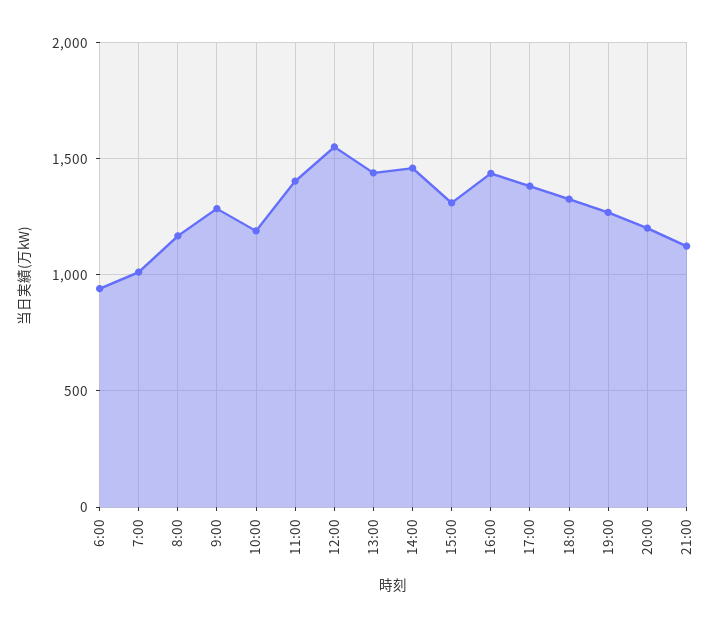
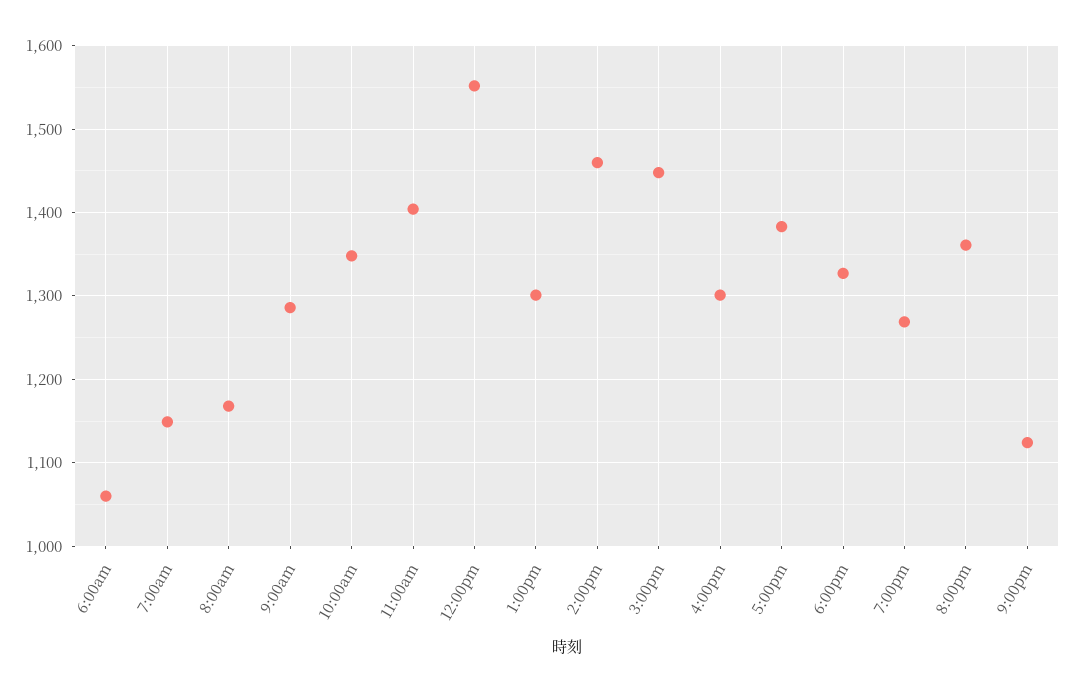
6:00: 950 -> 1060
7:00: 1000 -> 1150
10:00: 1200 -> 1350
13:00: 1450 -> 1300
15:00: 1300 -> 1450
16:00: 1450 -> 1300
20:00: 1200 -> 1360

